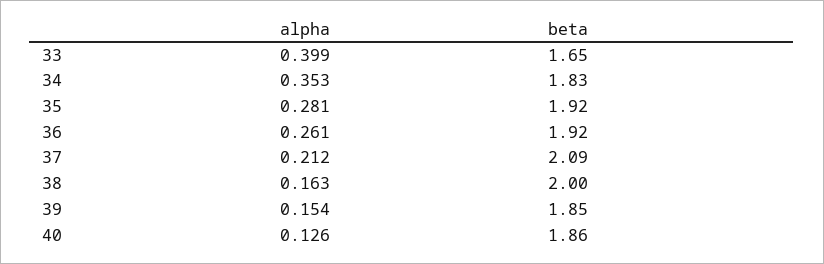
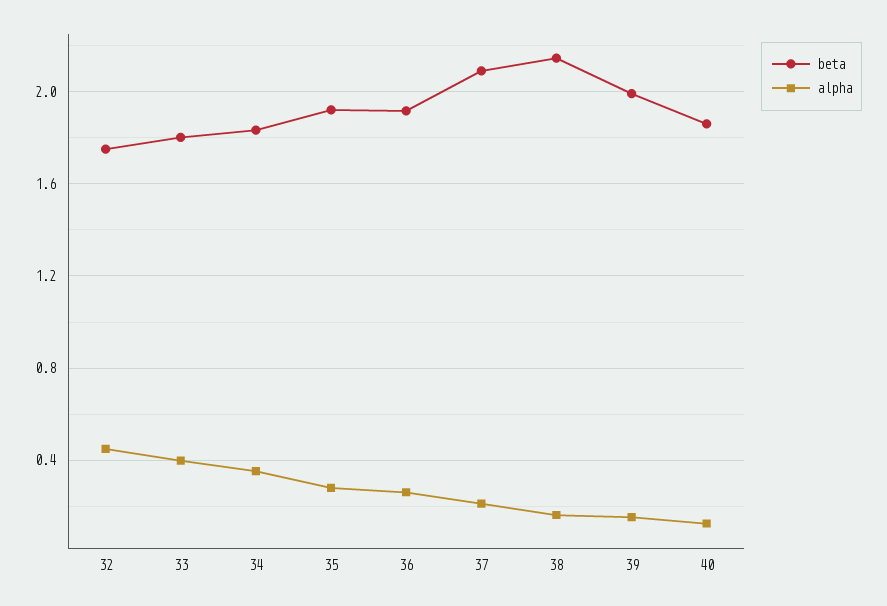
beta, 33: 1.65 -> 1.8
beta, 38: 2 -> 2.15
beta, 39: 1.85 -> 2
beta, 32: none -> 1.75
alpha, 32: none -> 0.45

